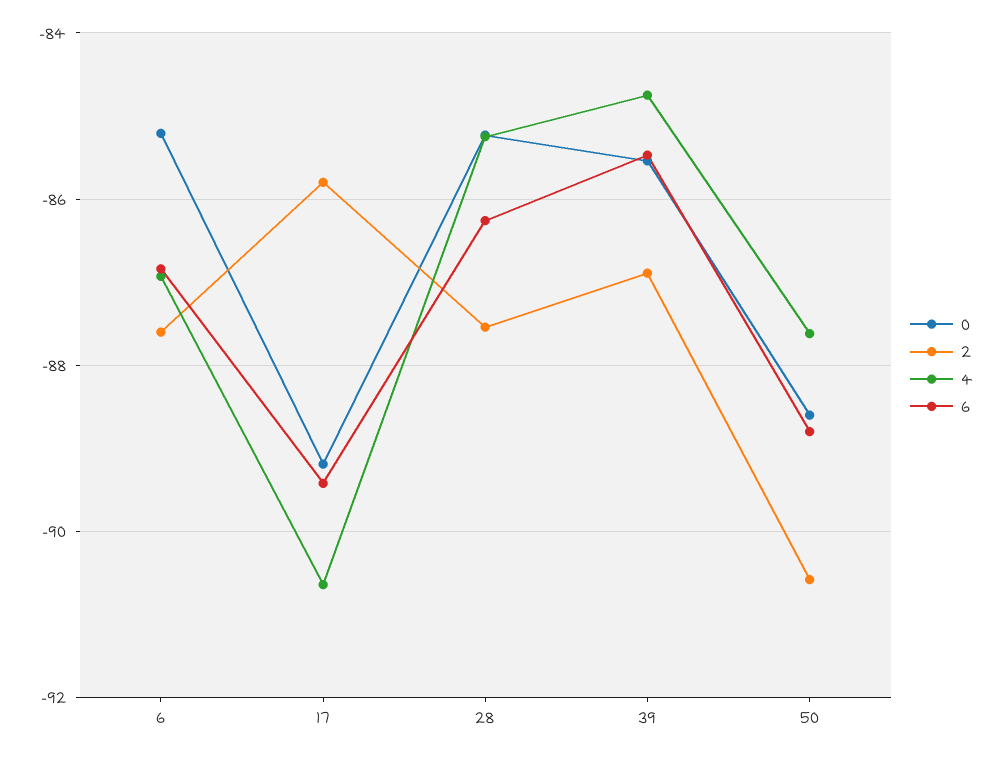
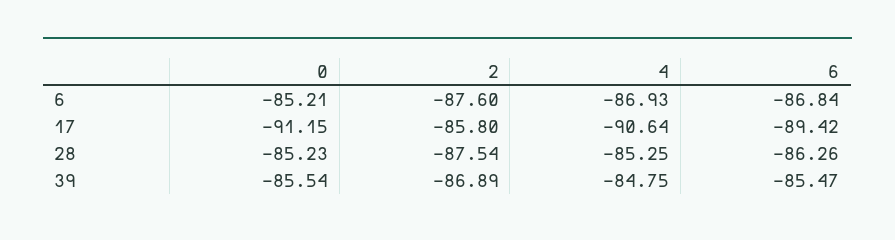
0, 17: -89.2 -> -91.15
0, 50: -88.6 -> none
2, 50: -90.6 -> none
4, 50: -87.6 -> none
6, 50: -88.8 -> none

